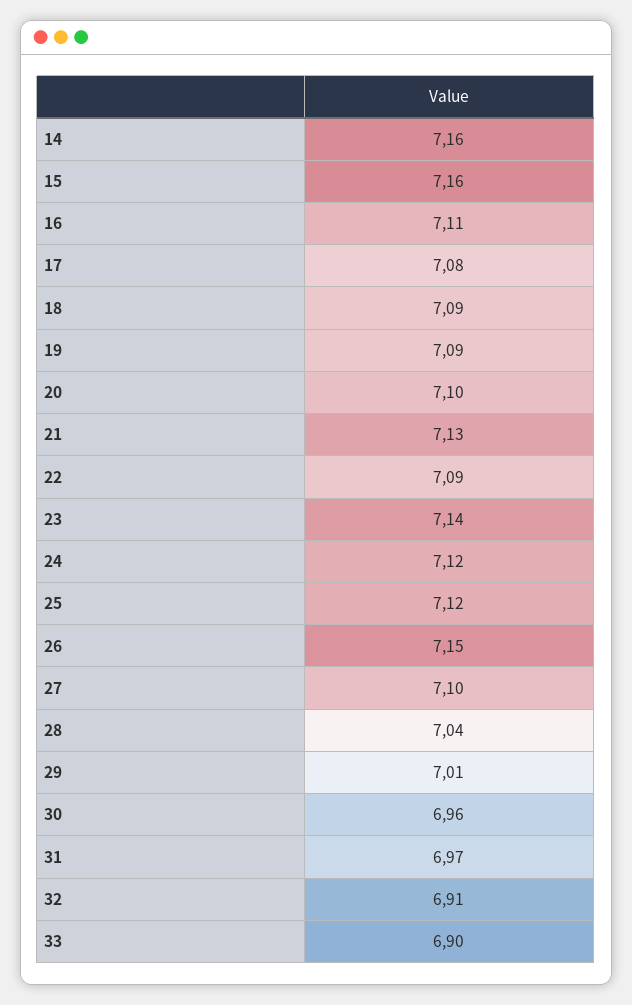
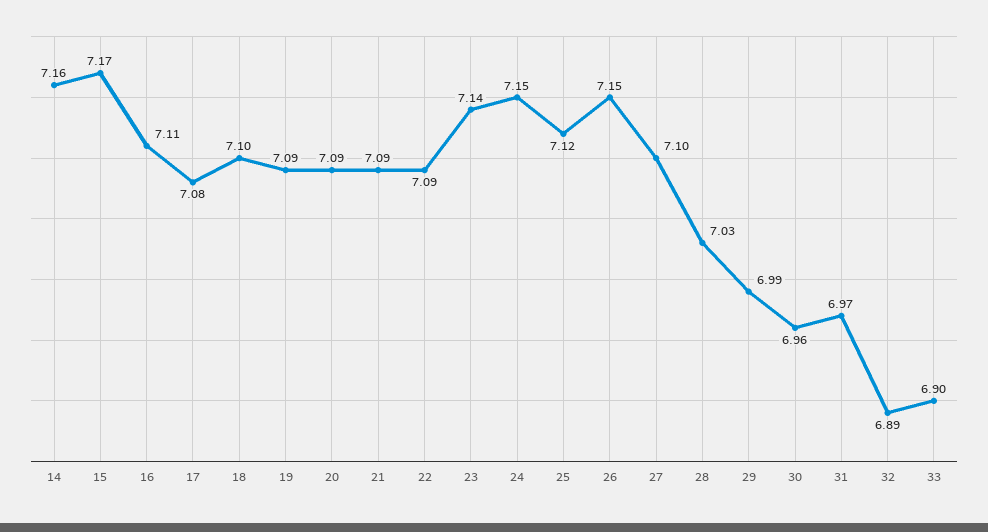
15: 7.16 -> 7.17
18: 7.09 -> 7.1
20: 7.1 -> 7.09
21: 7.13 -> 7.09
24: 7.12 -> 7.15
28: 7.04 -> 7.03
29: 7.01 -> 6.99
32: 6.91 -> 6.89

